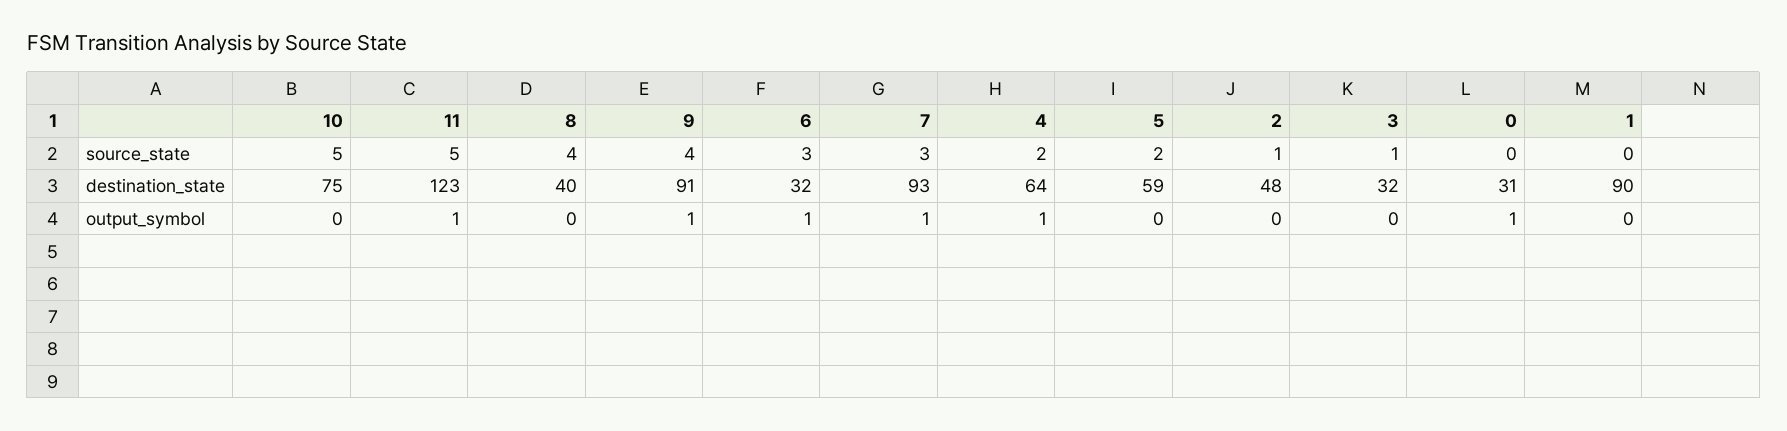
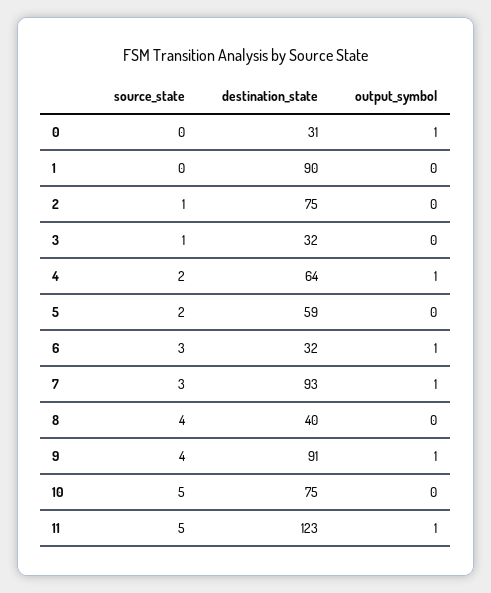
2, destination_state: 48 -> 75

